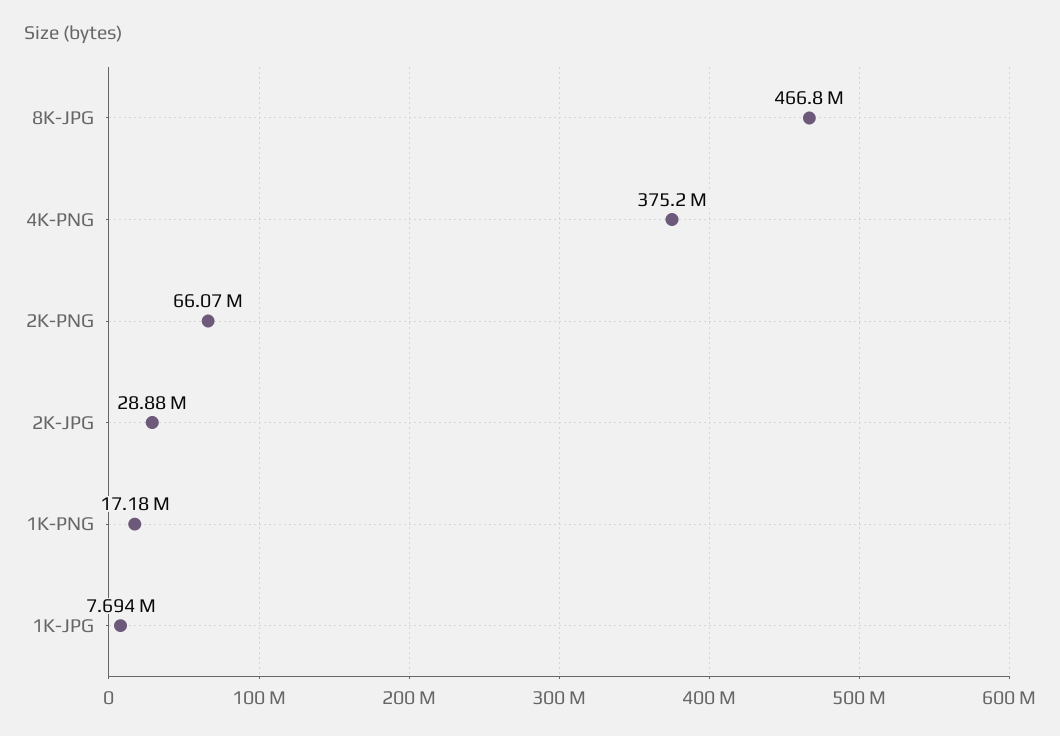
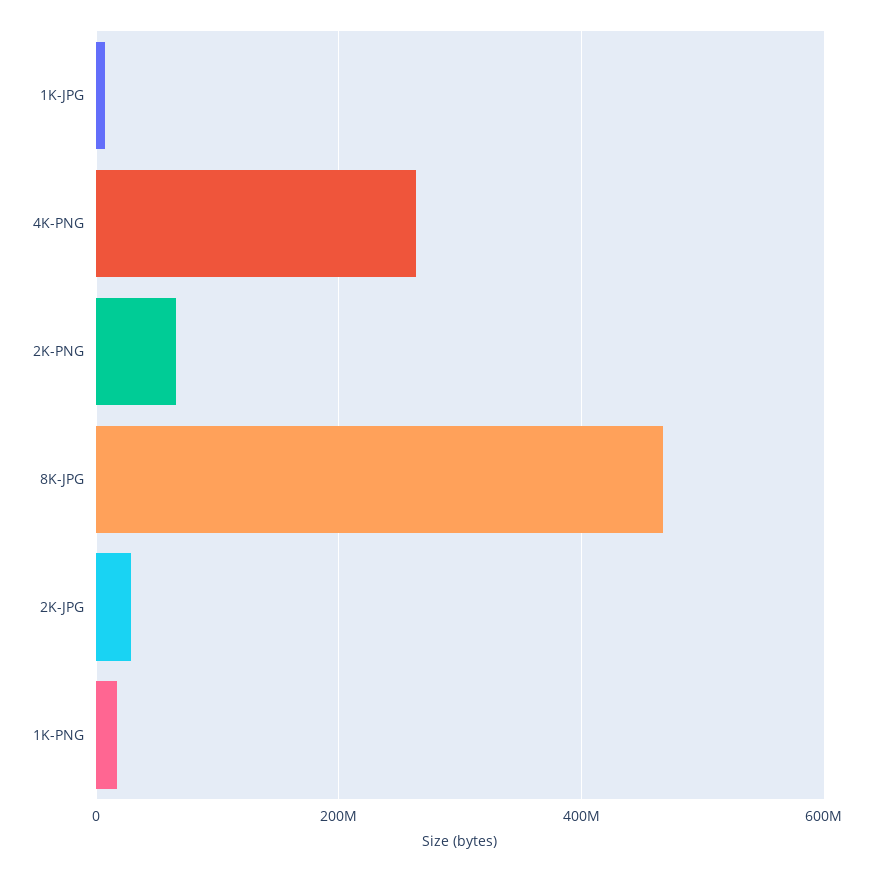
4K-PNG: 375200000 -> 260000000

